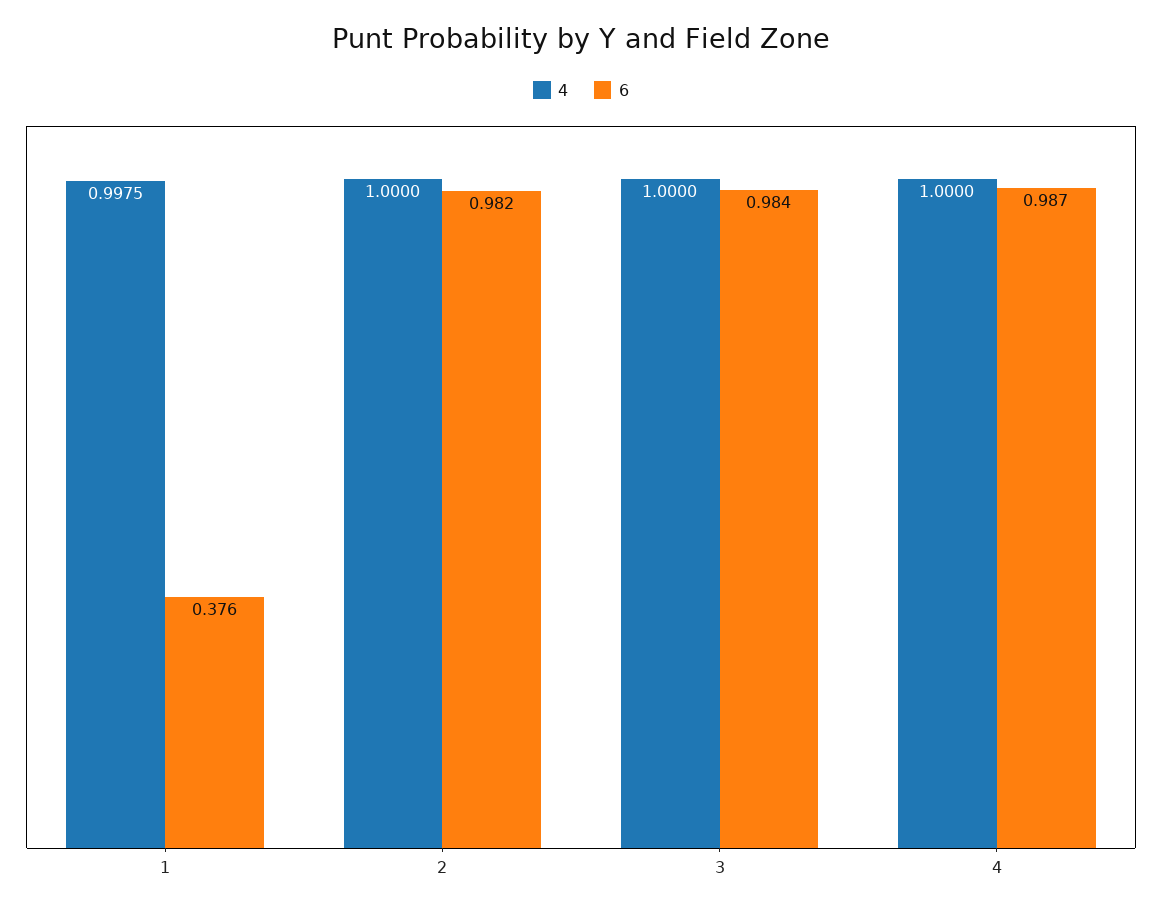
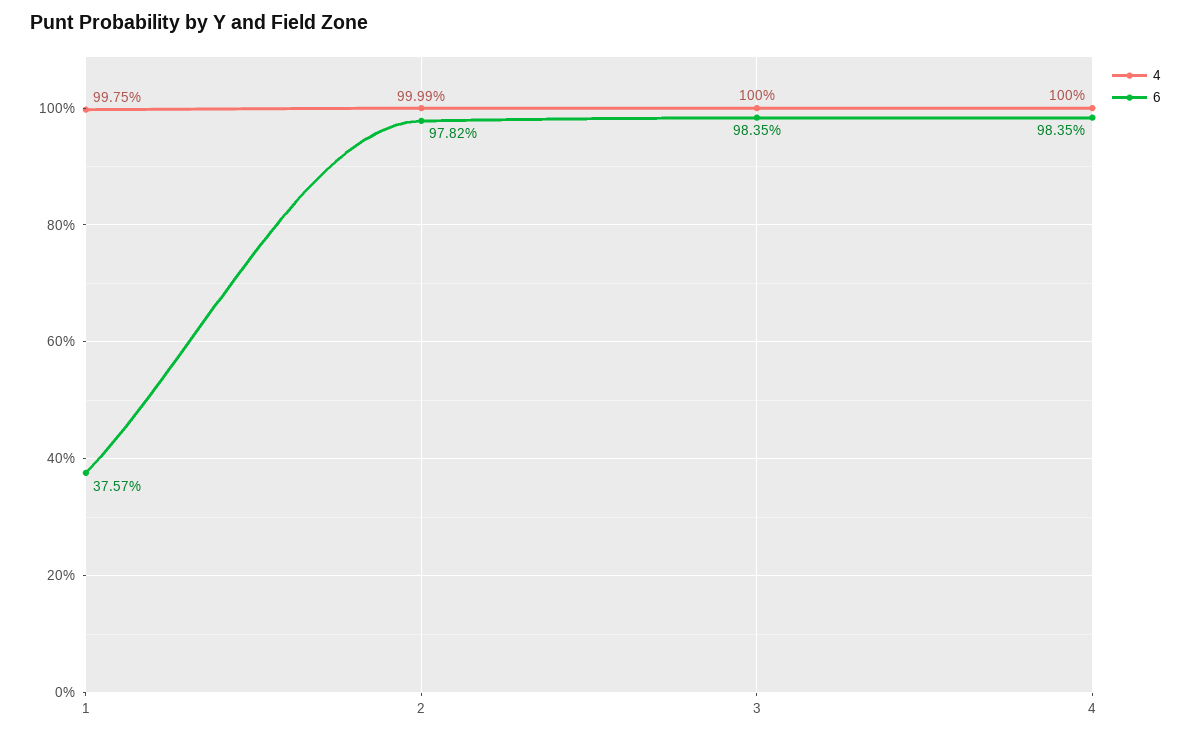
4, 2: 1 -> 0.9999
6, 2: 0.982 -> 0.9782
6, 4: 0.987 -> 0.9835

